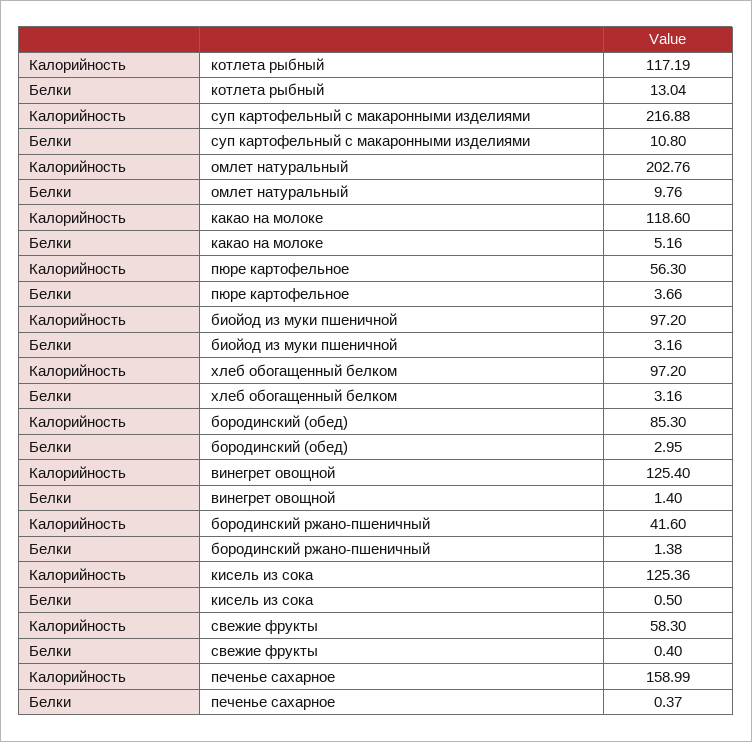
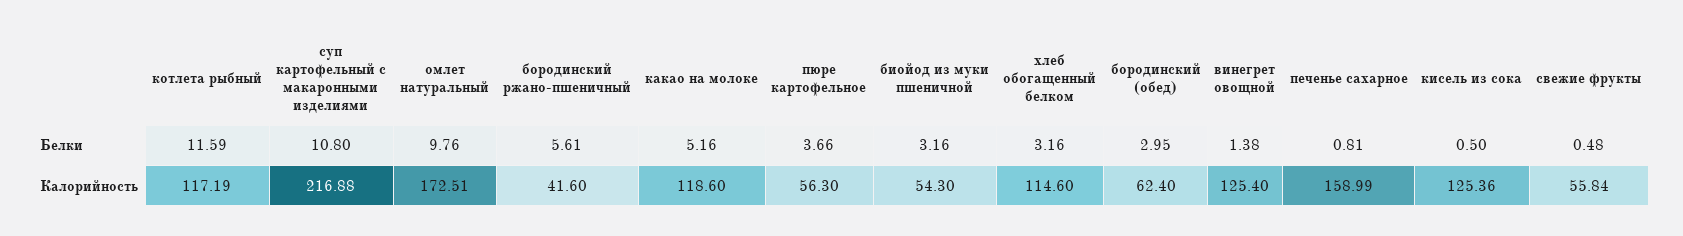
Белки, котлета рыбный: 13.04 -> 11.59
Калорийность, омлет натуральный: 202.76 -> 172.51
Калорийность, биойод из муки пшеничной: 97.2 -> 54.3
Калорийность, хлеб обогащенный белком: 97.2 -> 114.6
Калорийность, бородинский (обед): 85.3 -> 62.4
Белки, винегрет овощной: 1.4 -> 1.38
Белки, бородинский ржано-пшеничный: 1.38 -> 5.61
Калорийность, свежие фрукты: 58.3 -> 55.84
Белки, свежие фрукты: 0.4 -> 0.48
Белки, печенье сахарное: 0.37 -> 0.81

